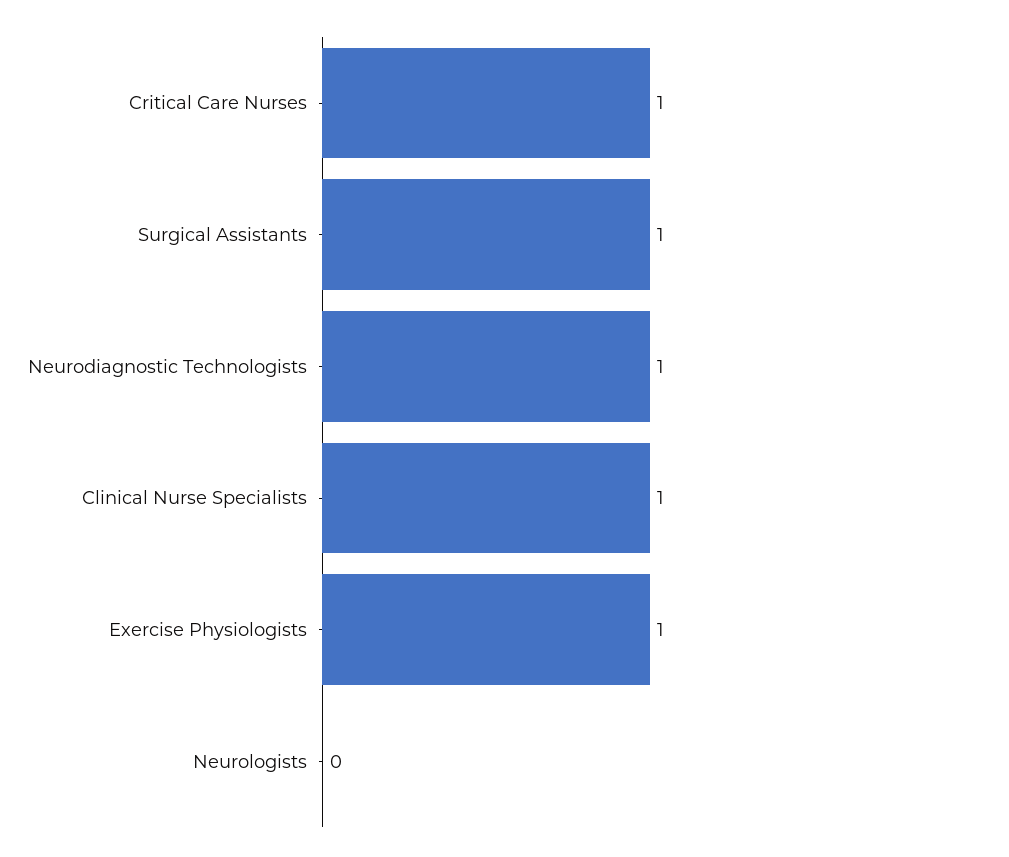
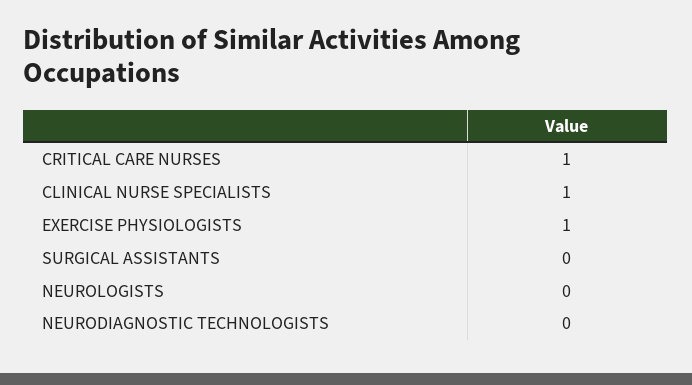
Surgical Assistants: 1 -> 0
Neurodiagnostic Technologists: 1 -> 0

